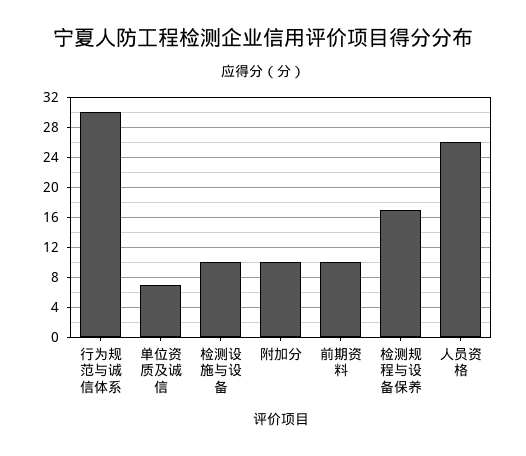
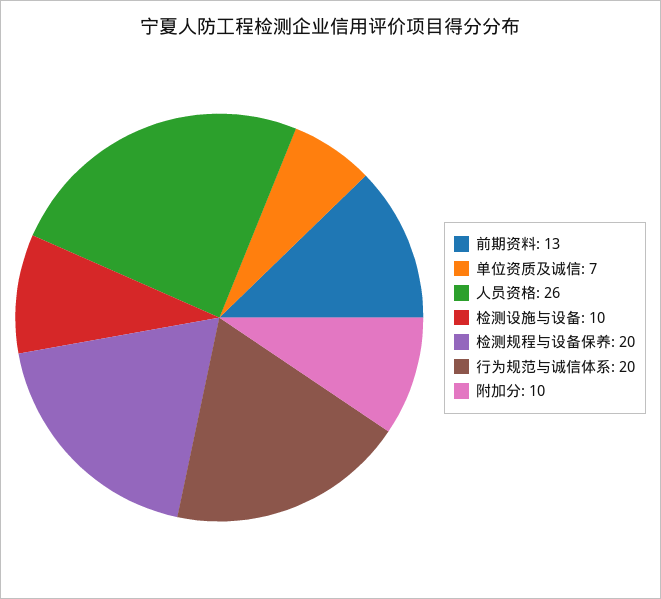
行为规范与诚信体系: 30 -> 20
前期资料: 10 -> 13
检测规程与设备保养: 17 -> 20

